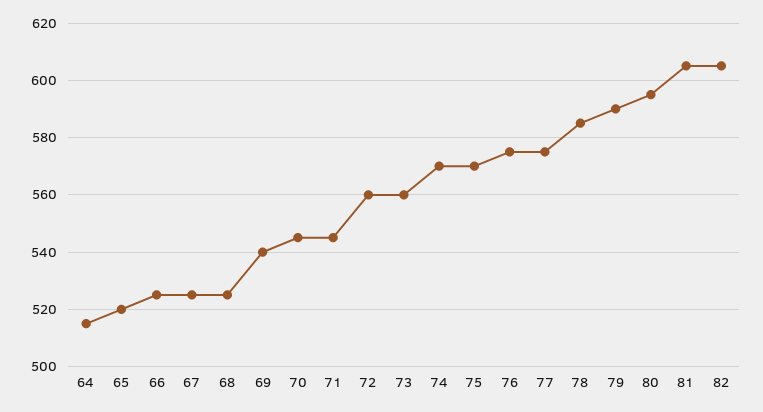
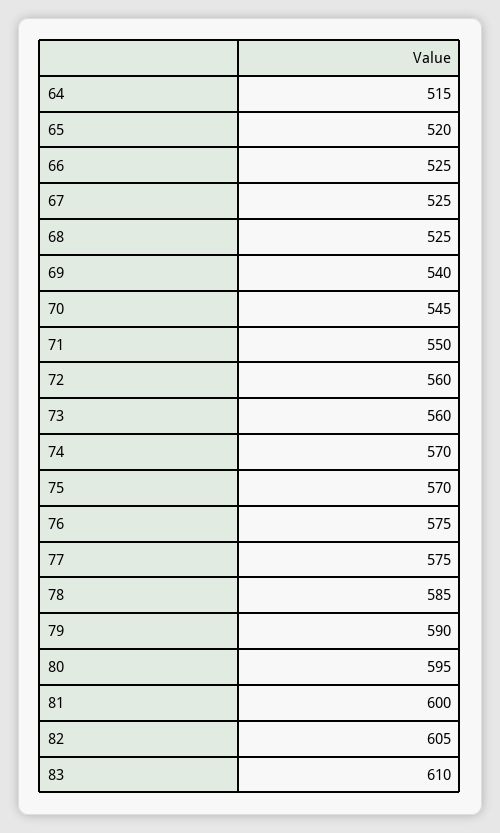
71: 545 -> 550
81: 605 -> 600
83: none -> 610

